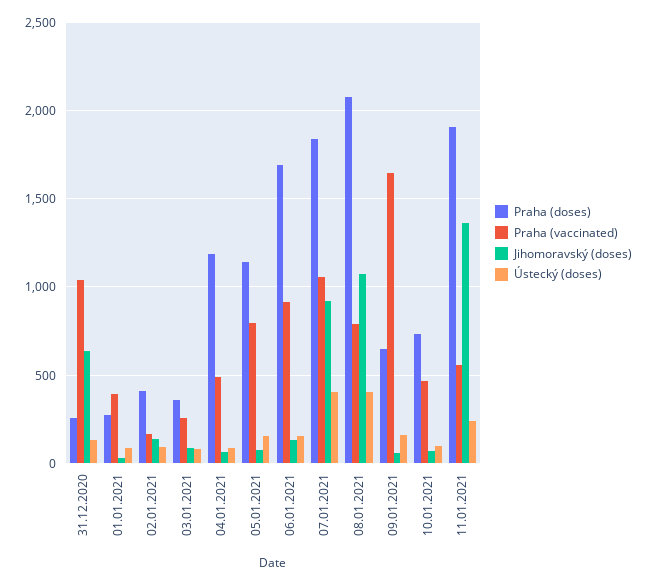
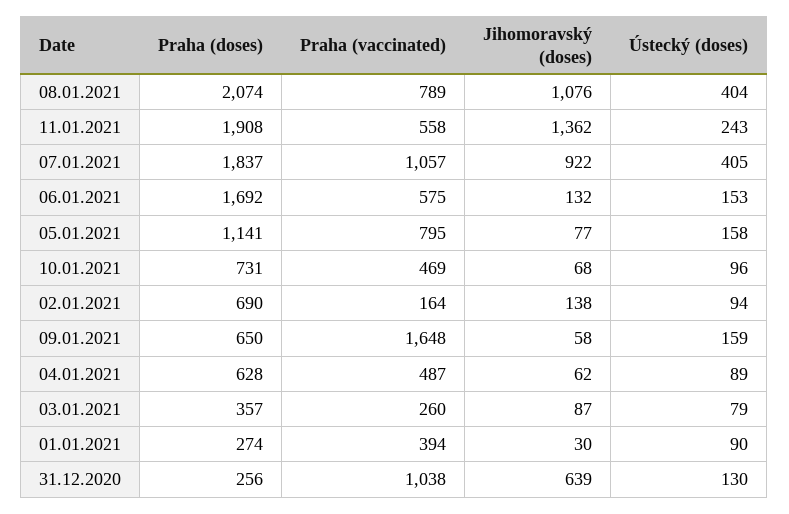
Praha (doses), 02.01.2021: 400 -> 690
Praha (doses), 04.01.2021: 1200 -> 628
Praha (vaccinated), 06.01.2021: 900 -> 575

